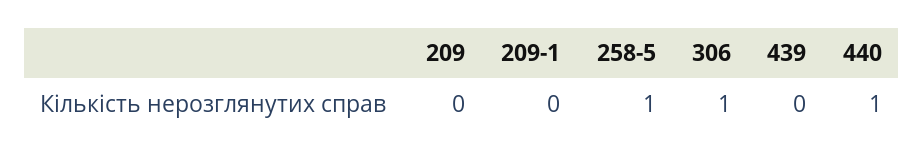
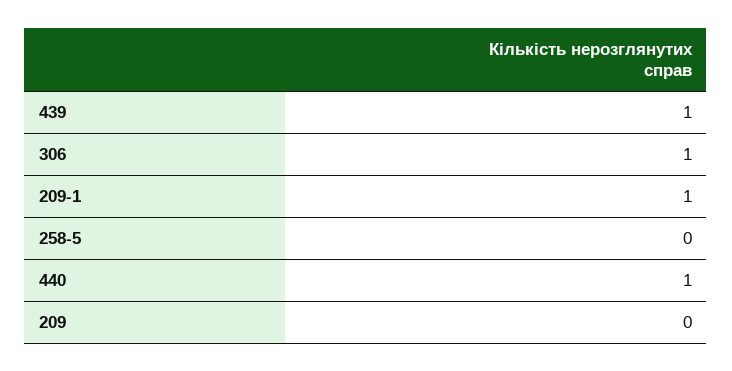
209-1: 0 -> 1
258-5: 1 -> 0
439: 0 -> 1

